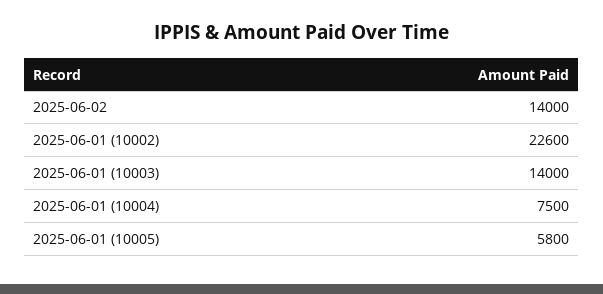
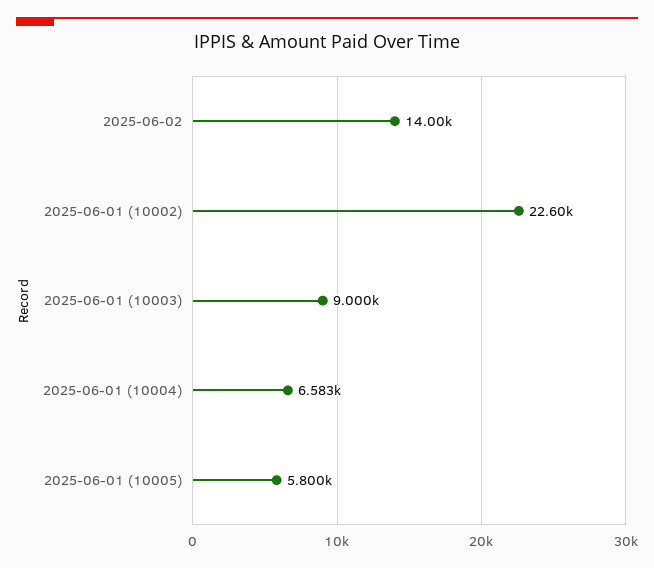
2025-06-01 (10003): 14000 -> 9000
2025-06-01 (10004): 7500 -> 6583

